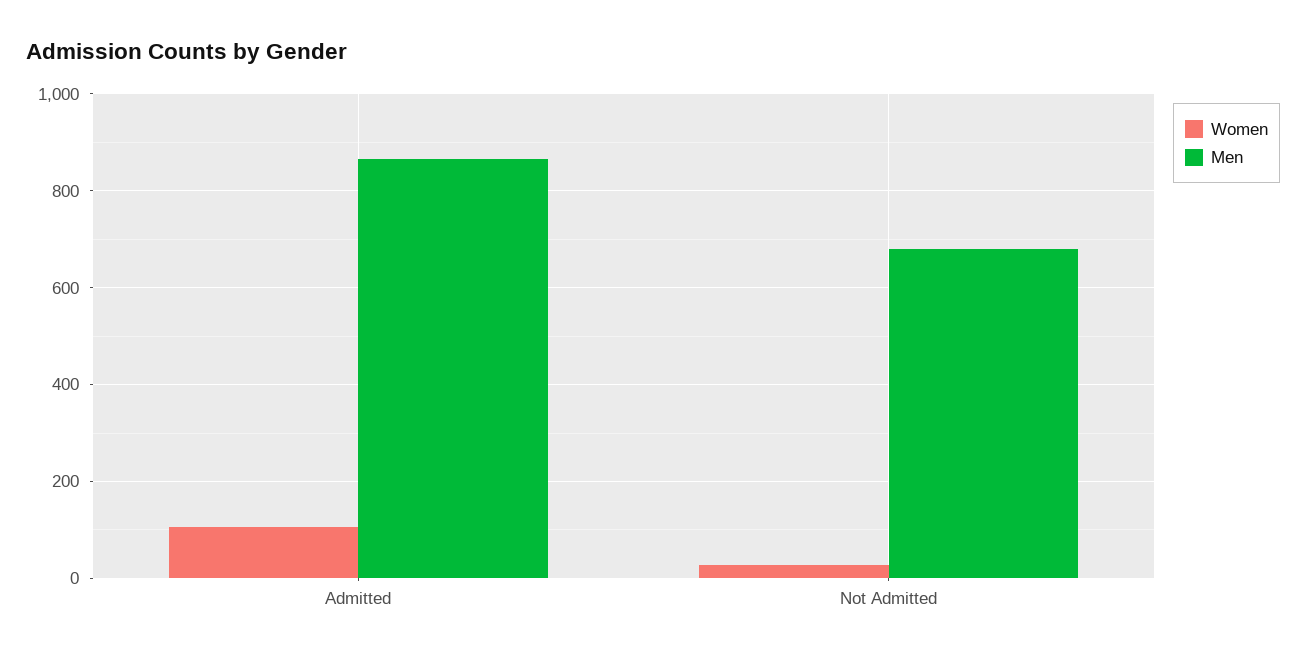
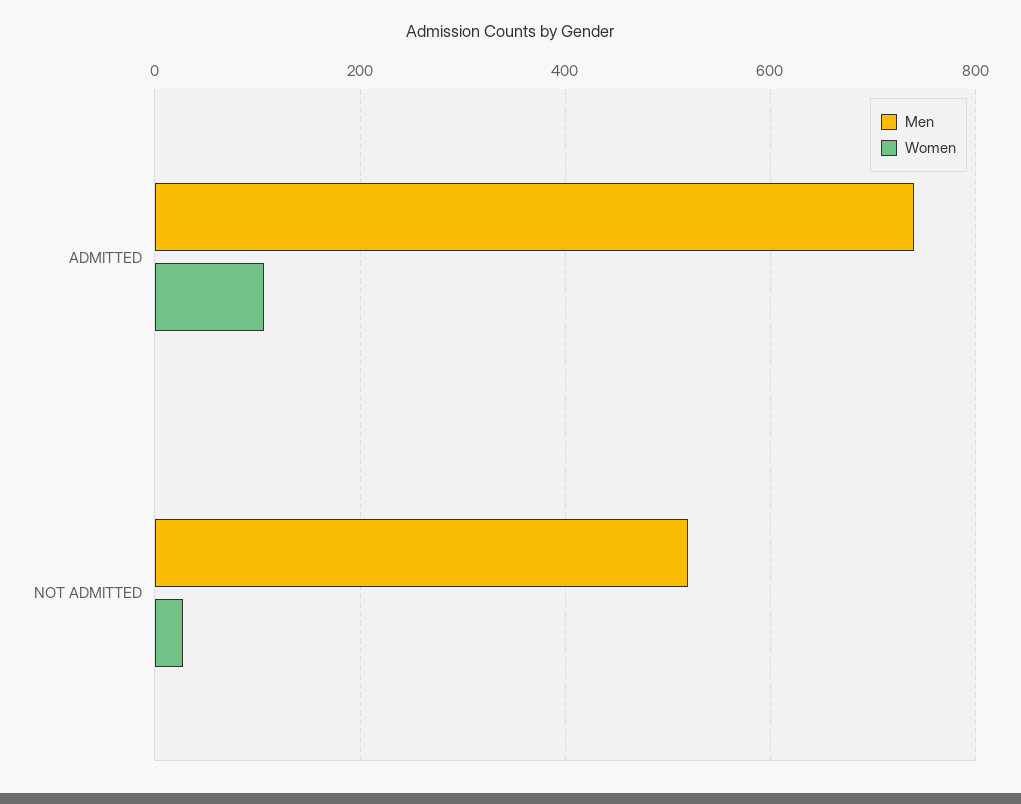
Men, Admitted: 860 -> 740
Men, Not Admitted: 680 -> 520

